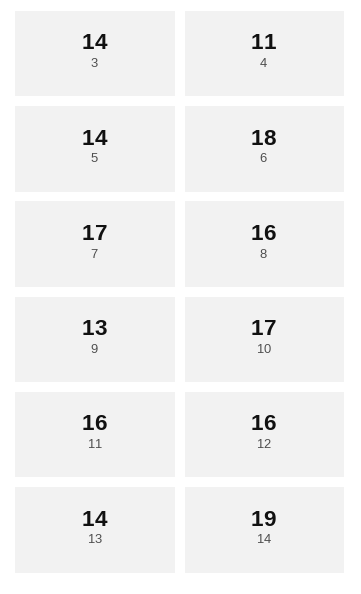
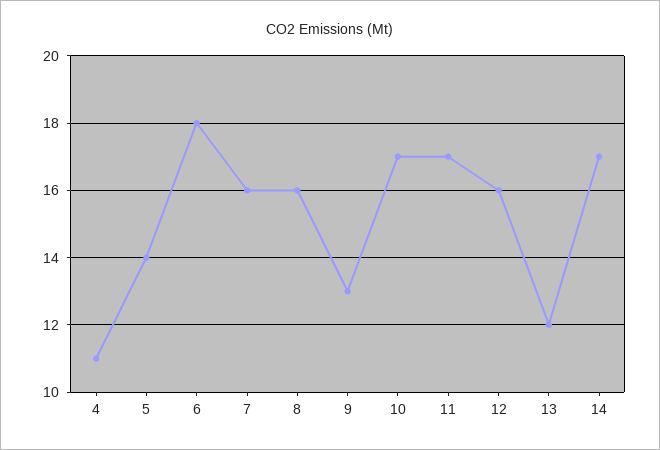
3: 14 -> none
7: 17 -> 16
11: 16 -> 17
13: 14 -> 12
14: 19 -> 17

